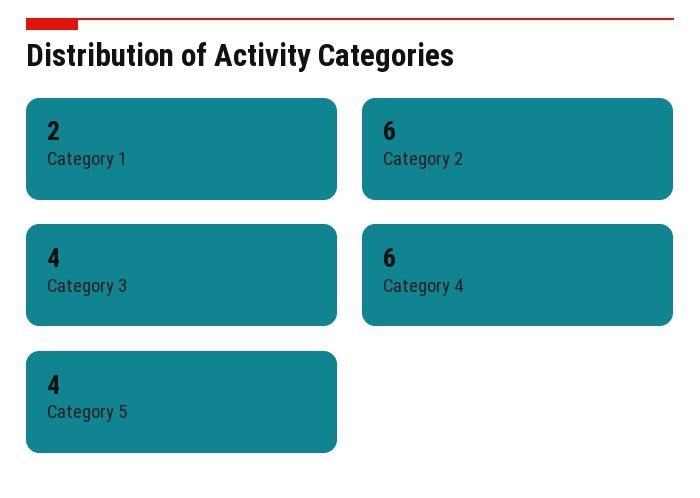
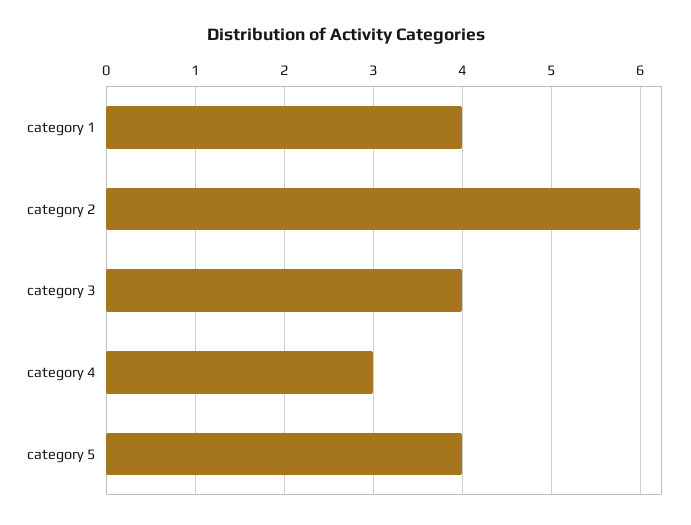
Category 1: 2 -> 4
Category 4: 6 -> 3

